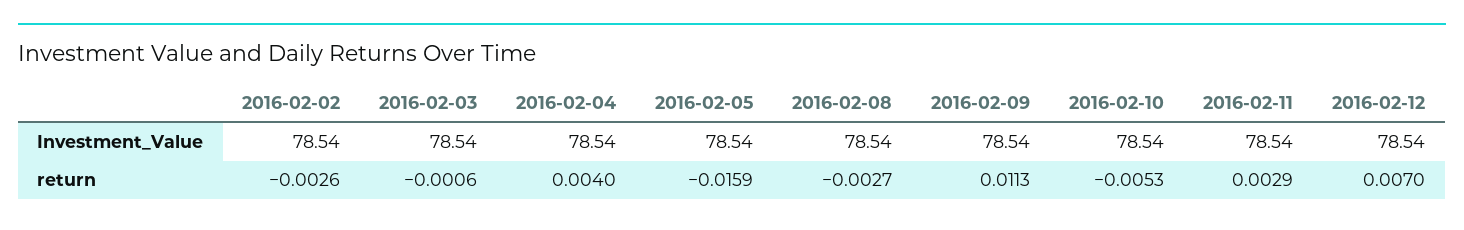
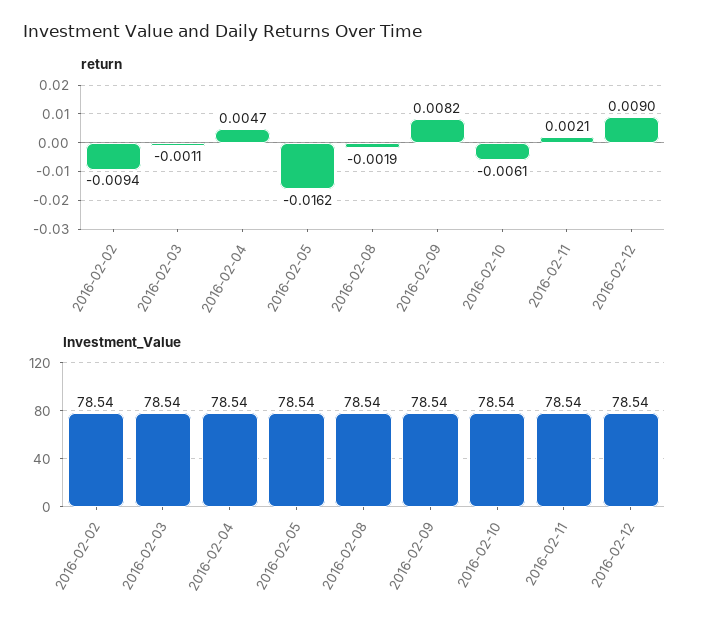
return, 2016-02-02: -0.0026 -> -0.0094
return, 2016-02-03: -0.0006 -> -0.0011
return, 2016-02-04: 0.004 -> 0.0047
return, 2016-02-05: -0.0159 -> -0.0162
return, 2016-02-08: -0.0027 -> -0.0019
return, 2016-02-09: 0.0113 -> 0.0082
return, 2016-02-10: -0.0053 -> -0.0061
return, 2016-02-11: 0.0029 -> 0.0021
return, 2016-02-12: 0.007 -> 0.009

